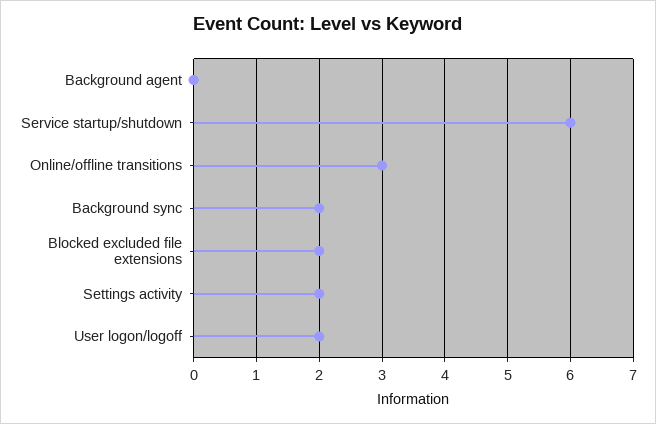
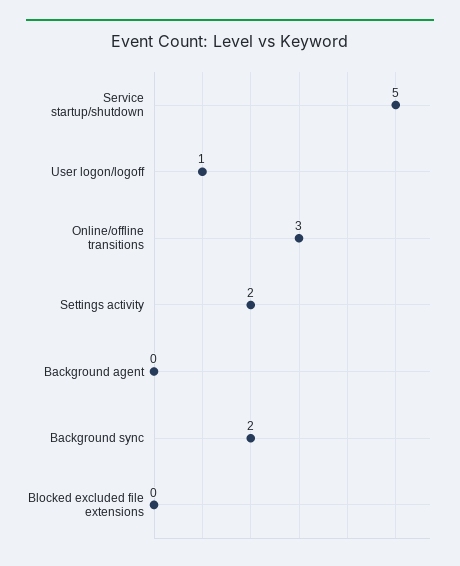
Service startup/shutdown: 6 -> 5
Blocked excluded file extensions: 2 -> 0
User logon/logoff: 2 -> 1

